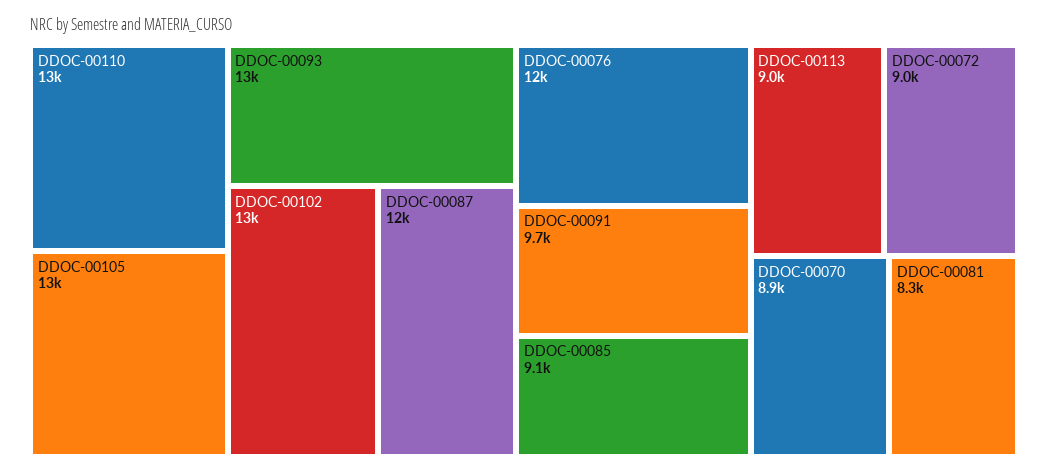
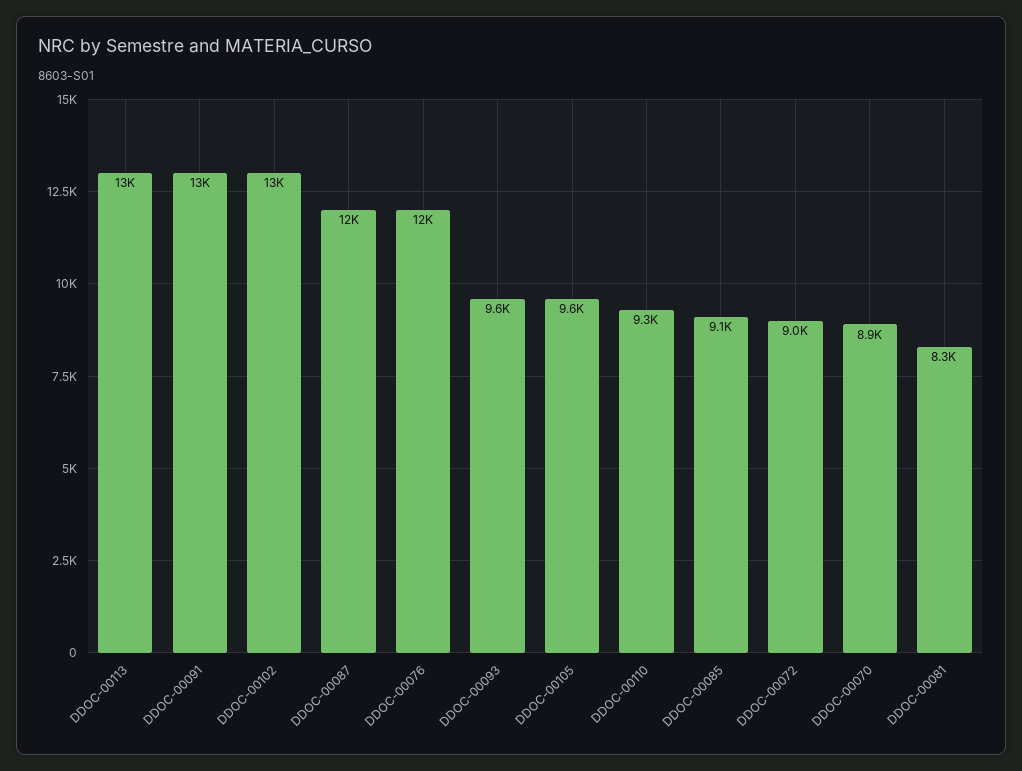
DDOC-00110: 13000 -> 9300
DDOC-00105: 13000 -> 9600
DDOC-00093: 13000 -> 9600
DDOC-00091: 9700 -> 13000
DDOC-00113: 9000 -> 13000

